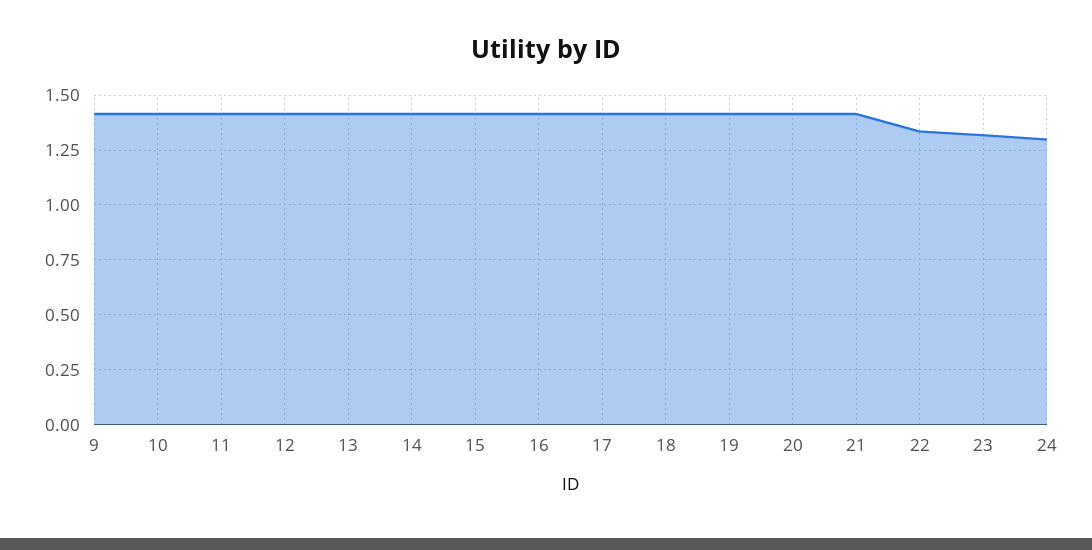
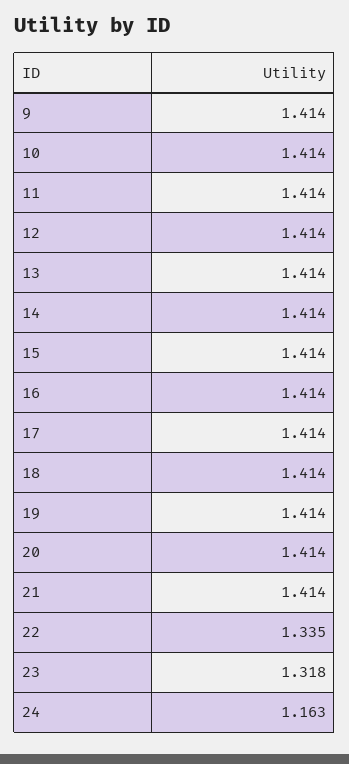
24: 1.3 -> 1.163

